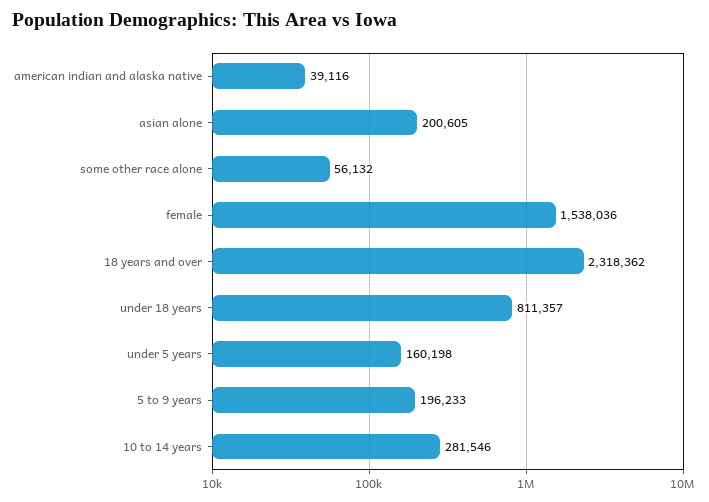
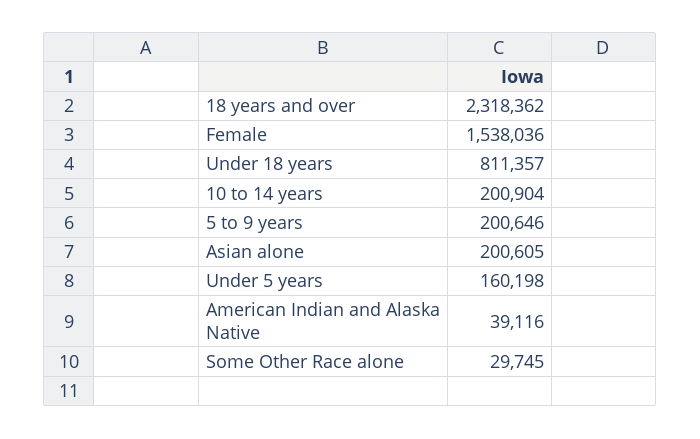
some other race alone: 56132 -> 29745
5 to 9 years: 196233 -> 200646
10 to 14 years: 281546 -> 200904

